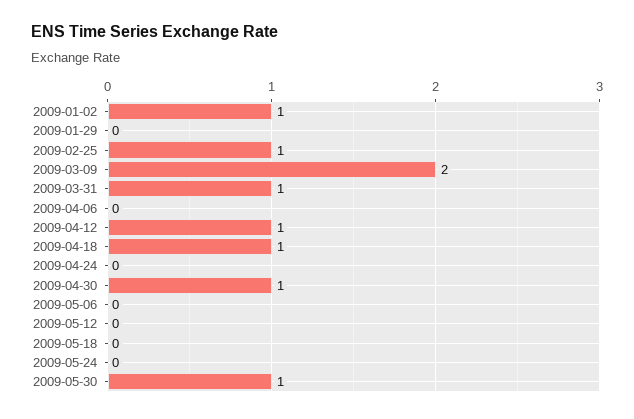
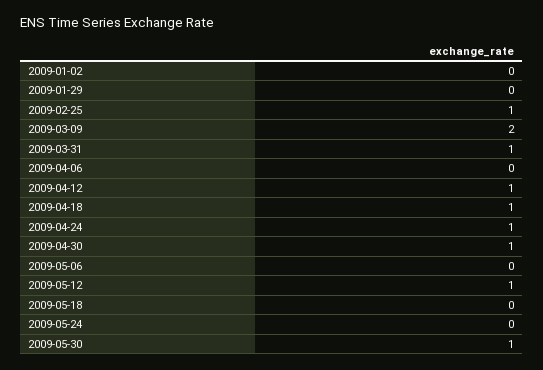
2009-01-02: 1 -> 0
2009-04-24: 0 -> 1
2009-05-12: 0 -> 1

